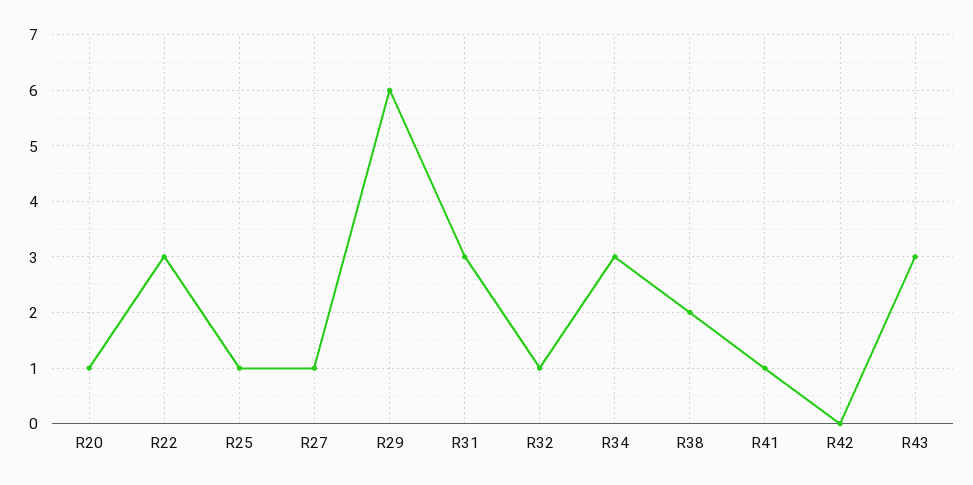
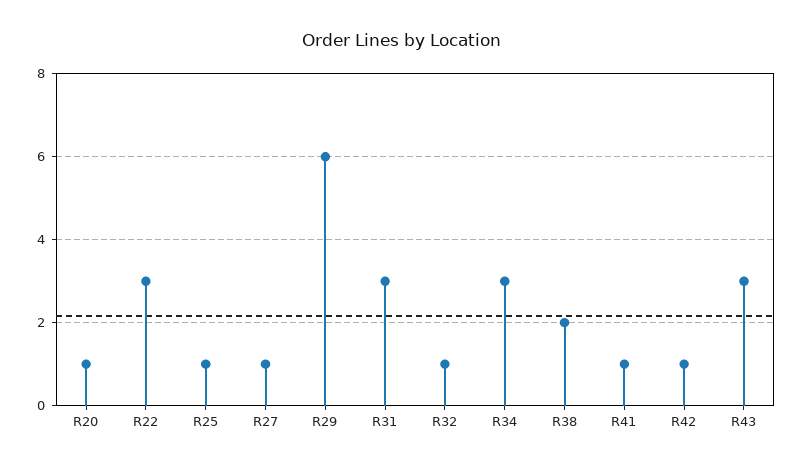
R42: 0 -> 1

